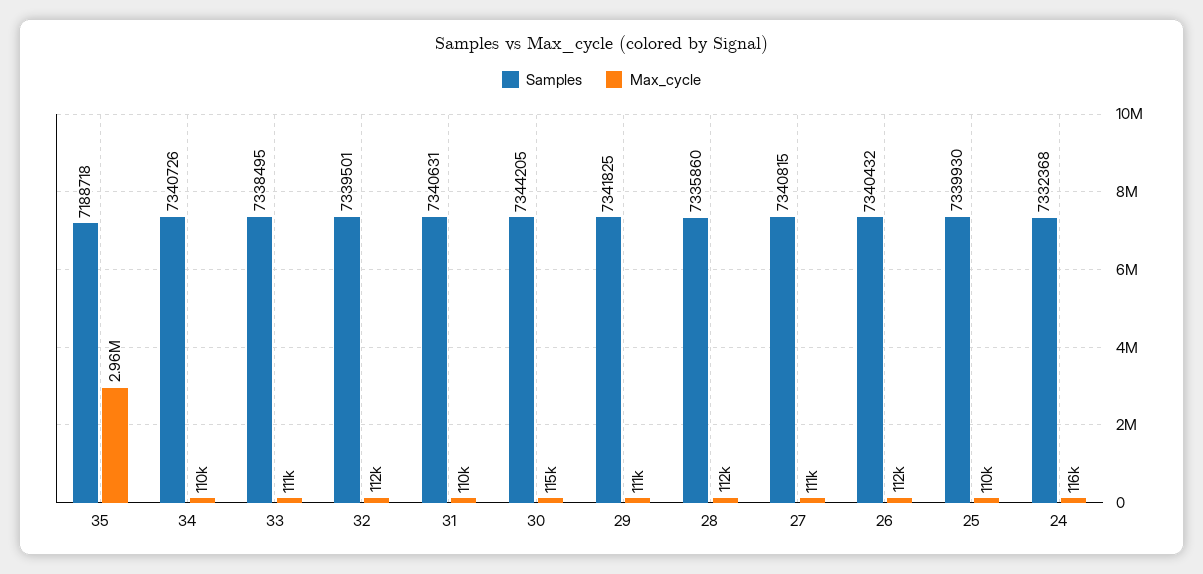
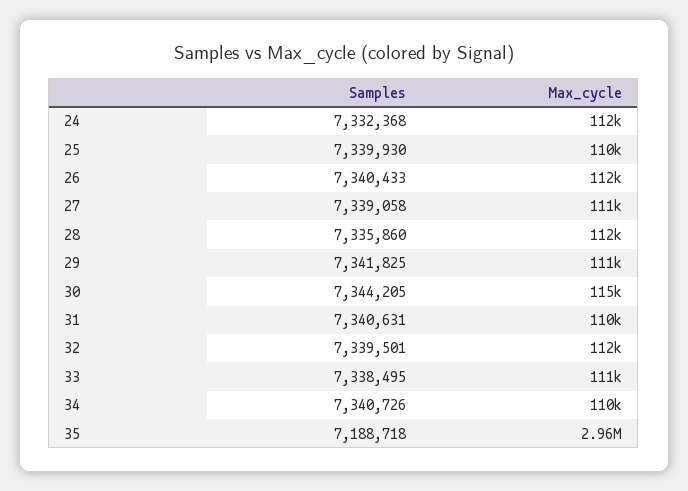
Samples, 27: 7340815 -> 7339058
Samples, 26: 7340432 -> 7340433
Max_cycle, 24: 116000 -> 112000

